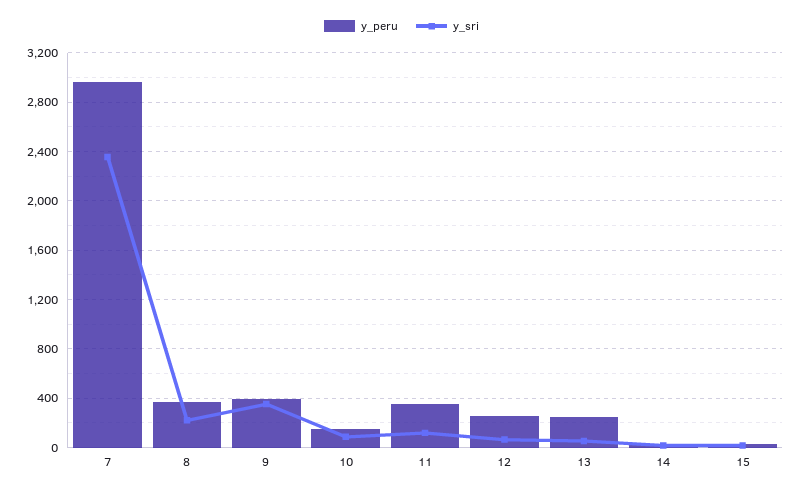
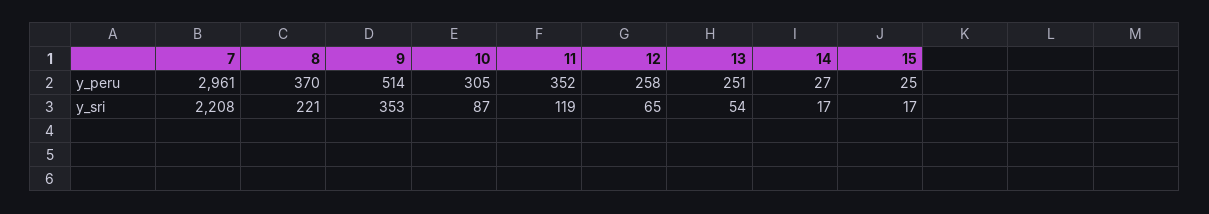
y_sri, 7: 2350 -> 2208
y_peru, 9: 400 -> 514
y_peru, 10: 150 -> 305

